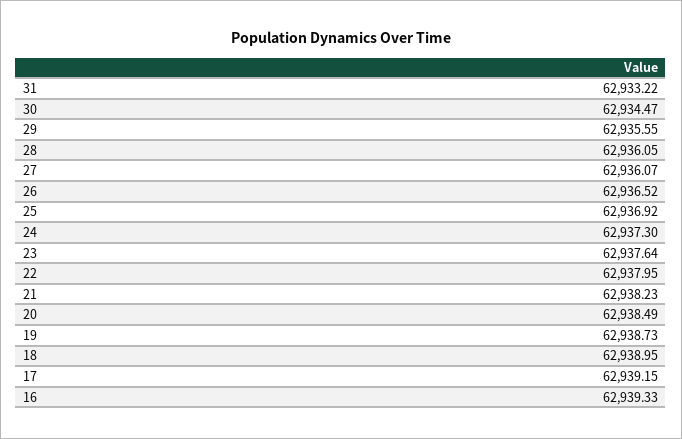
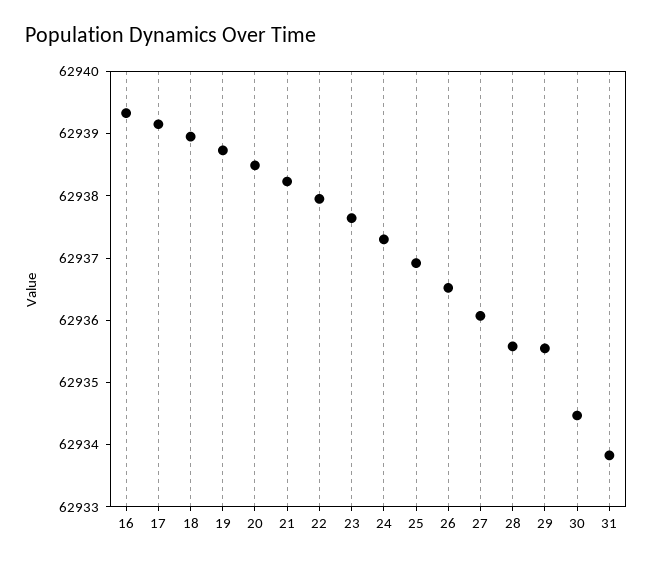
31: 62933.22 -> 62933.8
28: 62936.05 -> 62935.6

